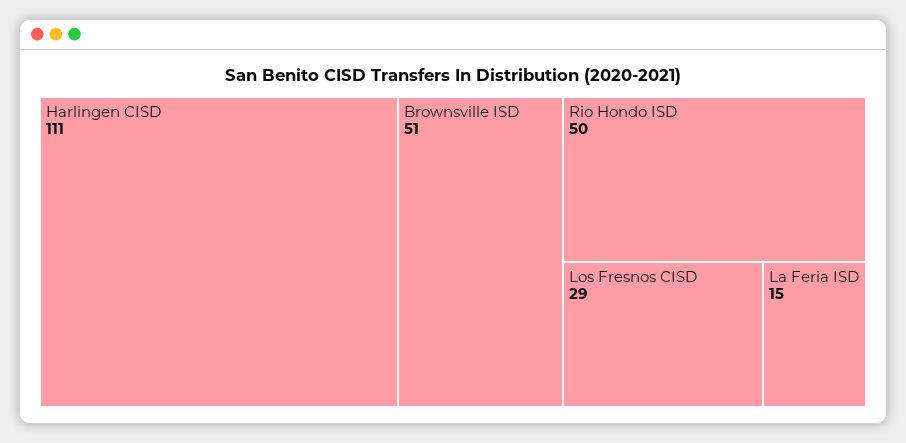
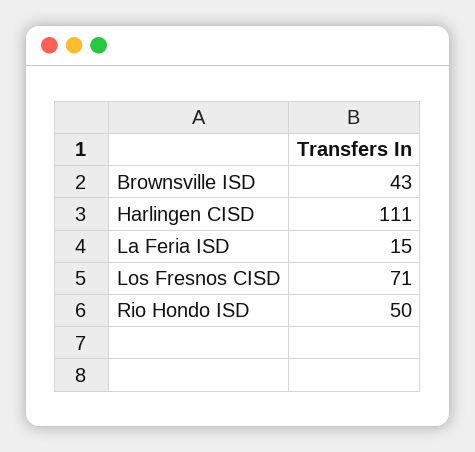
Brownsville ISD: 51 -> 43
Los Fresnos CISD: 29 -> 71

